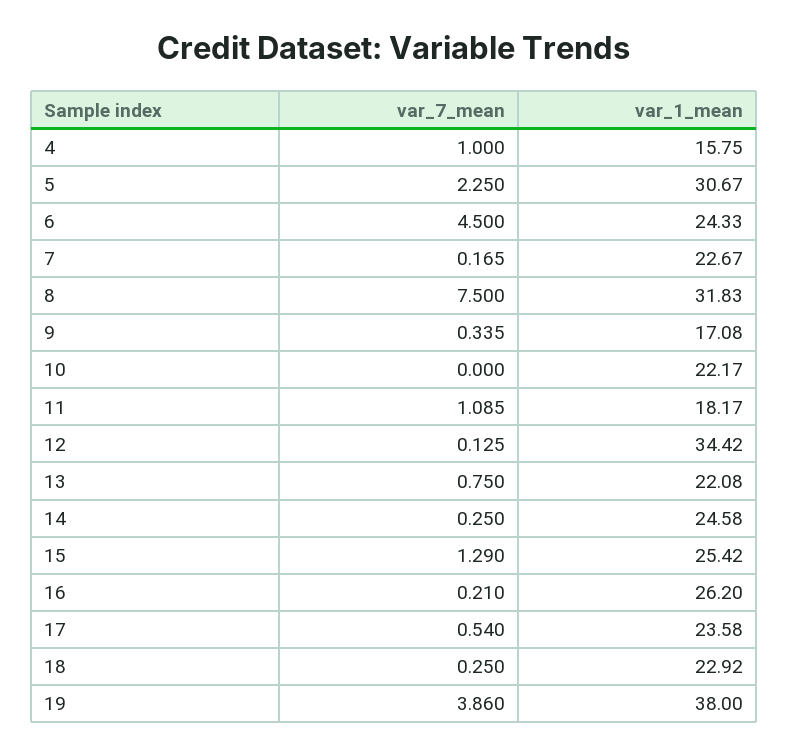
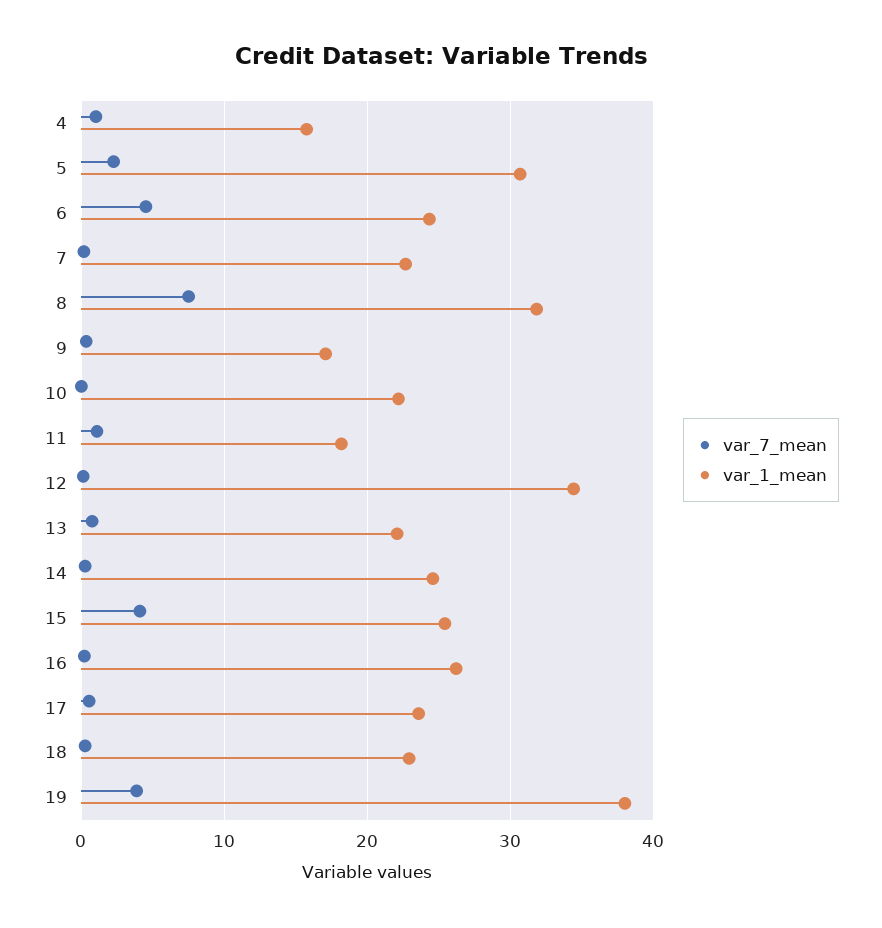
var_7_mean, 15: 1.29 -> 4

